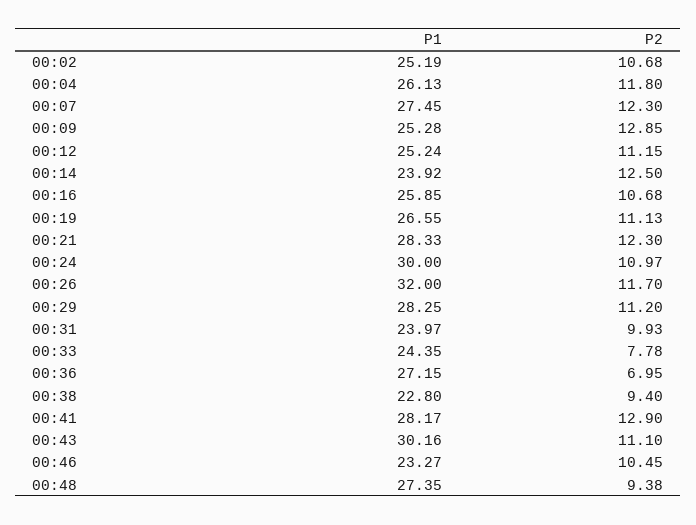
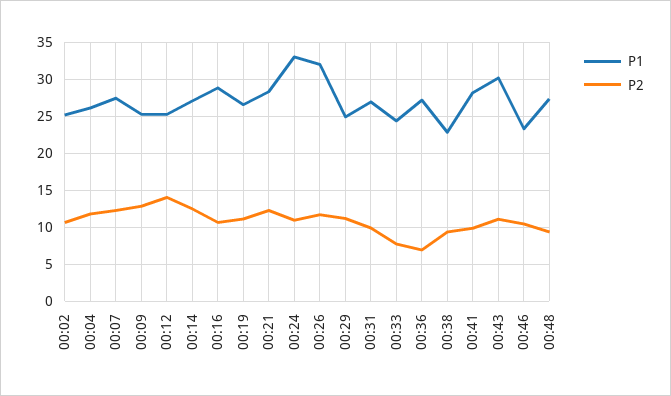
P2, 00:12: 11.15 -> 14
P1, 00:14: 23.92 -> 27
P1, 00:16: 25.85 -> 29
P1, 00:24: 30 -> 33
P1, 00:29: 28.25 -> 25
P1, 00:31: 23.97 -> 27
P2, 00:41: 12.9 -> 10

